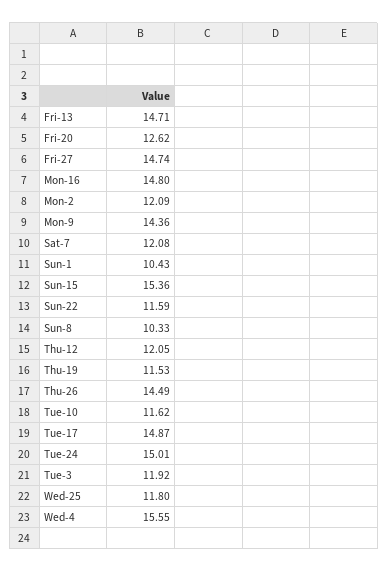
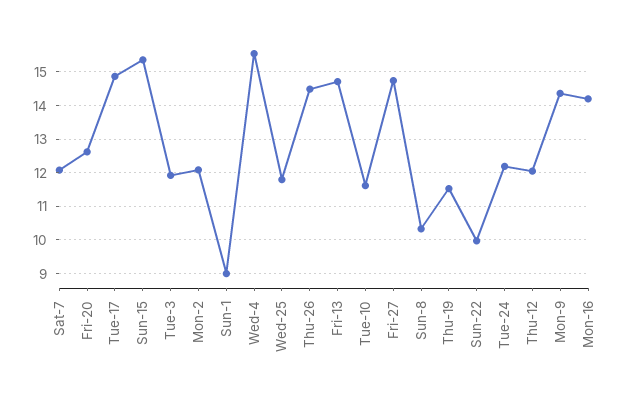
Mon-16: 14.8 -> 14.2
Sun-1: 10.43 -> 9
Sun-22: 11.59 -> 10
Tue-24: 15.01 -> 12.2

